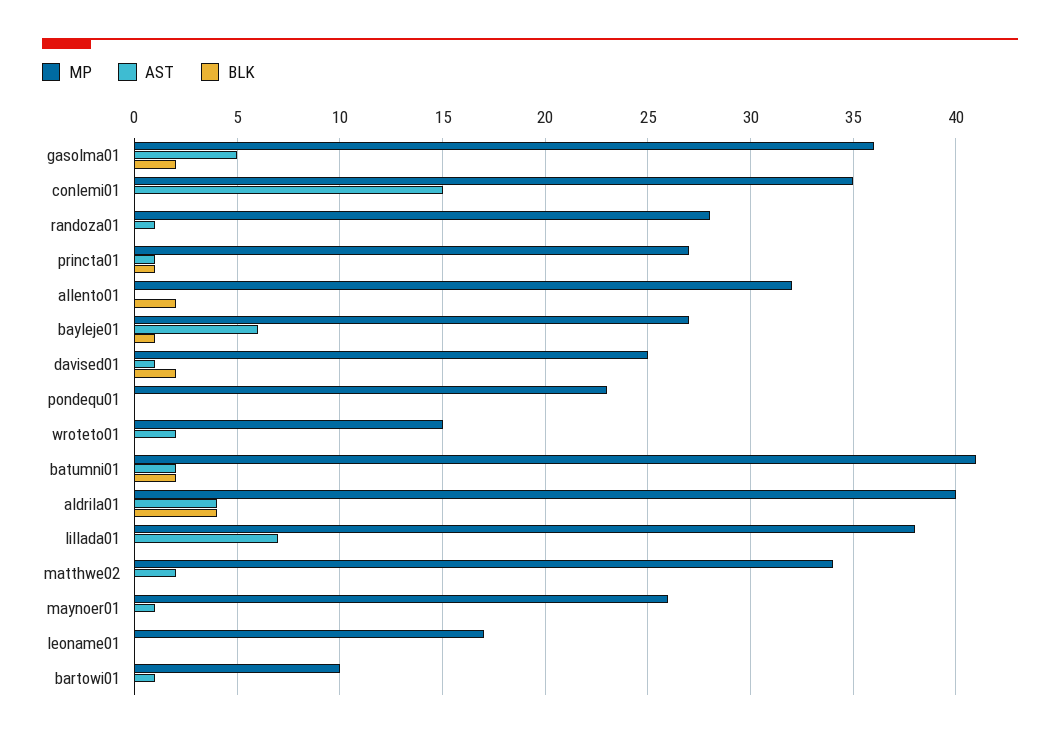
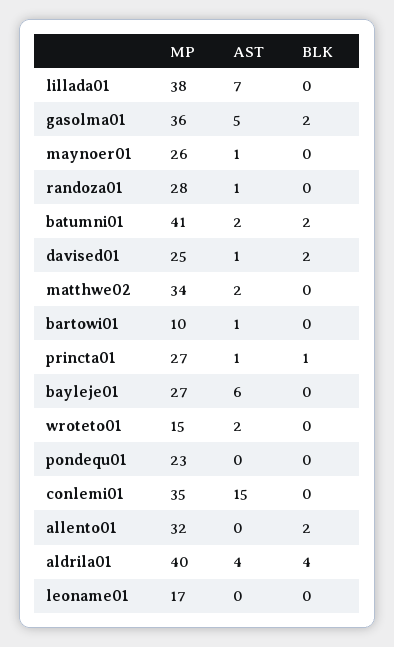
BLK, bayleje01: 1 -> 0

